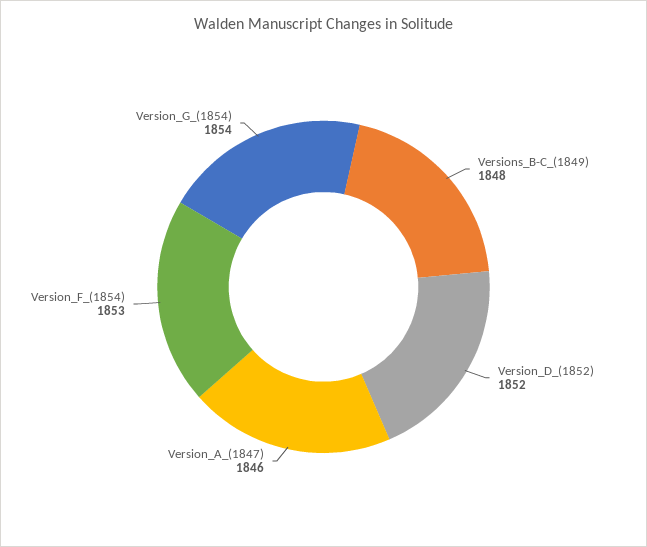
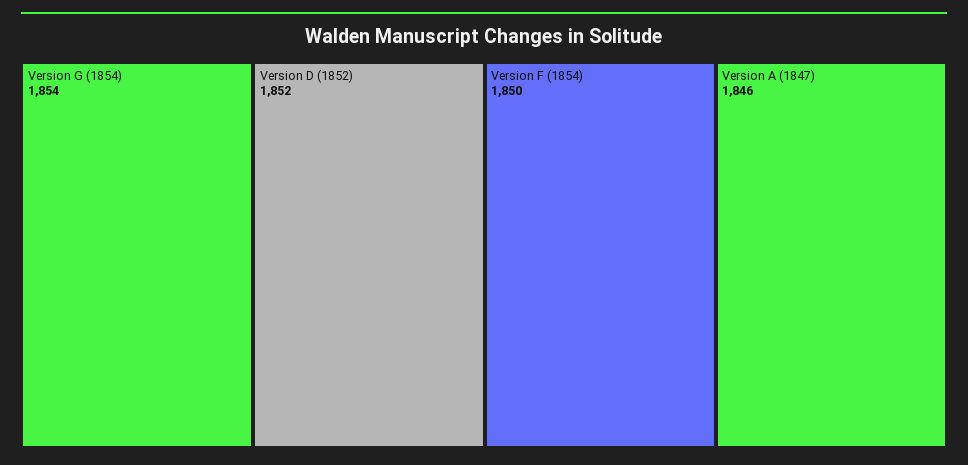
Versions_B-C_(1849): 1848 -> none
Version_F_(1854): 1853 -> 1850

